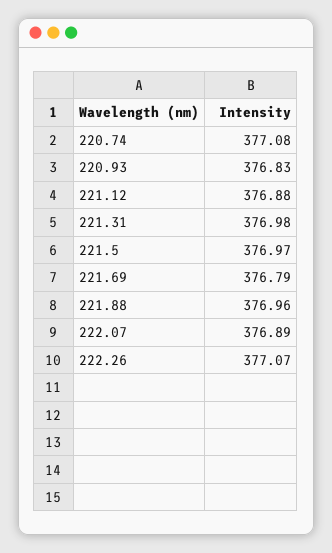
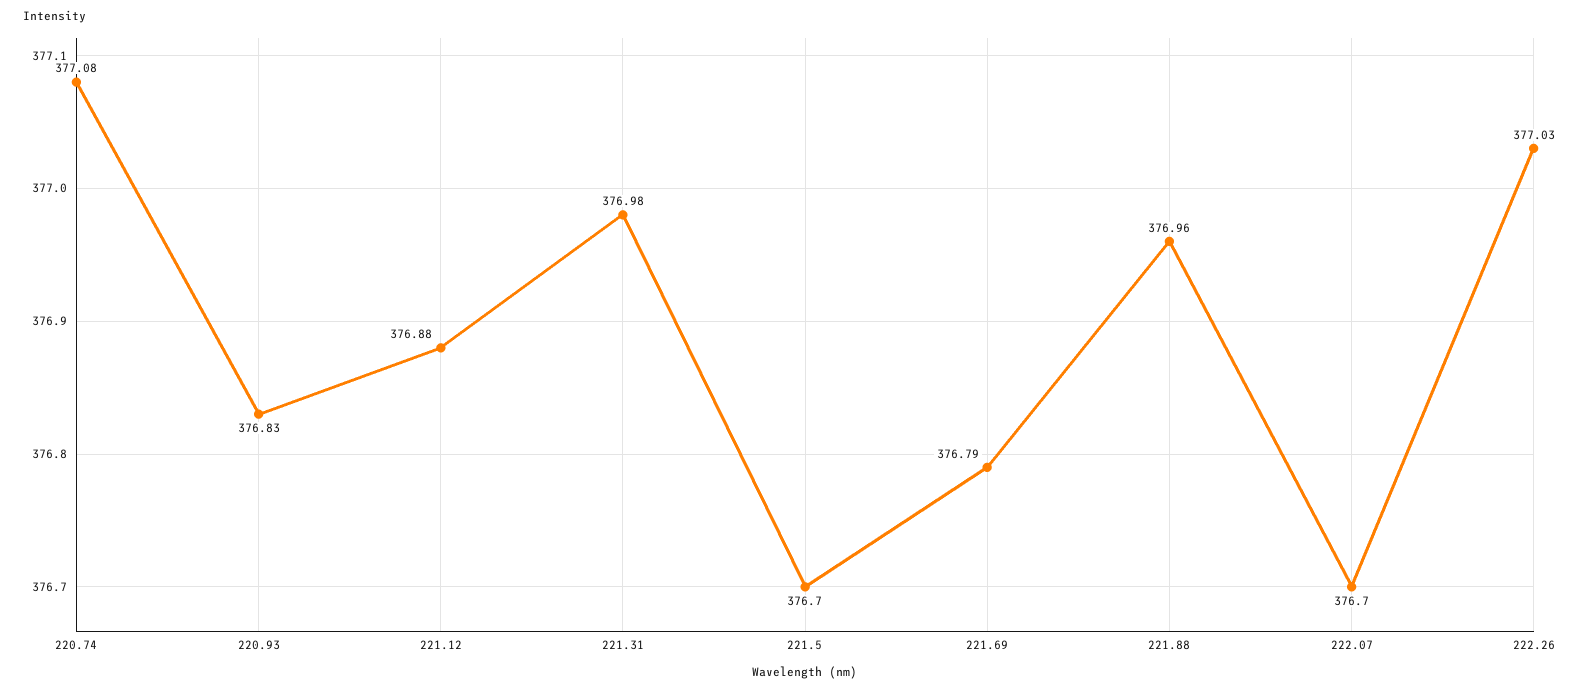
221.5: 376.97 -> 376.7
222.07: 376.89 -> 376.7
222.26: 377.07 -> 377.03

